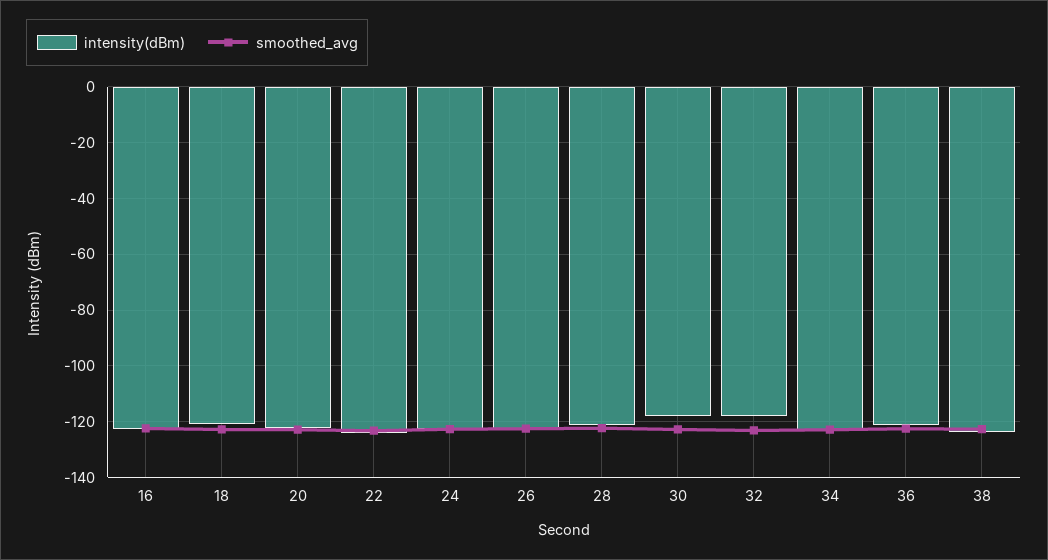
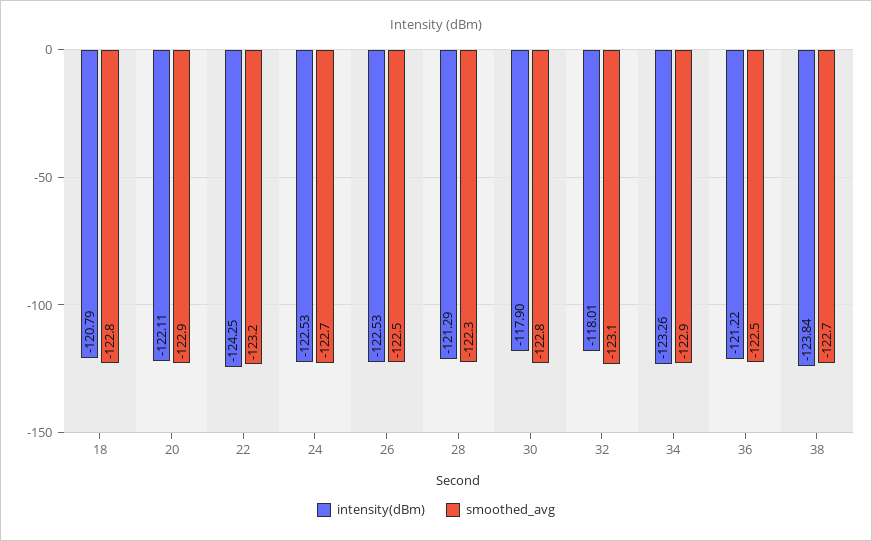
intensity(dBm), 16: -122.5 -> none
smoothed_avg, 16: -122.5 -> none

